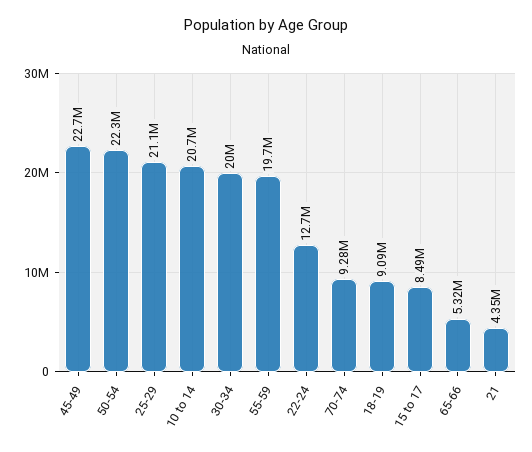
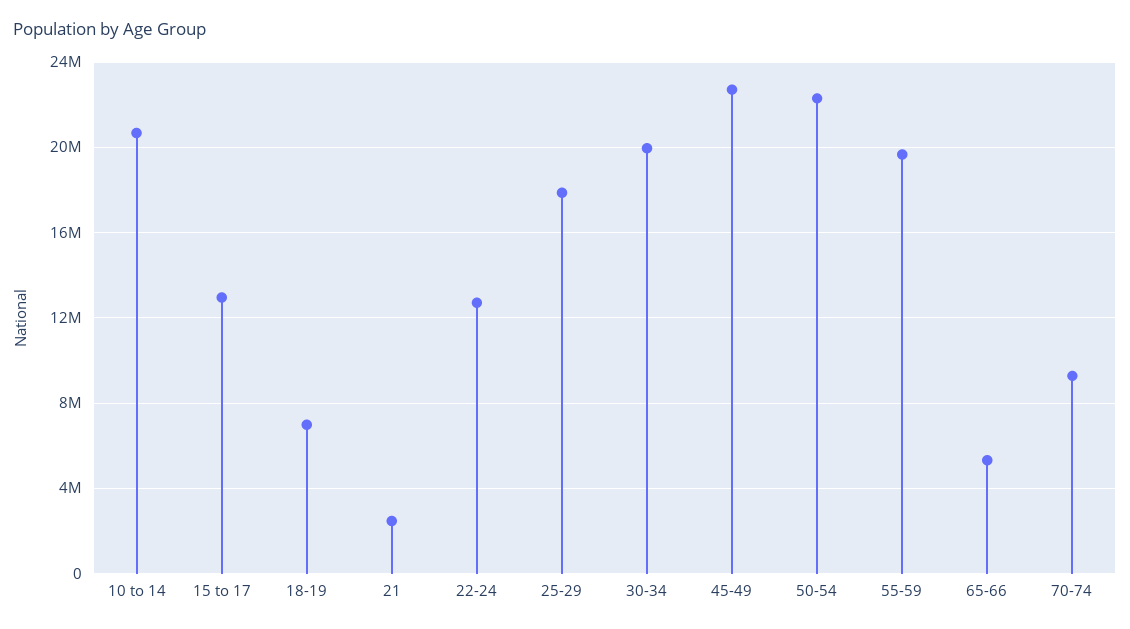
25-29: 21100000 -> 18000000
18-19: 9090000 -> 7000000
15 to 17: 8490000 -> 13000000
21: 4350000 -> 2500000

